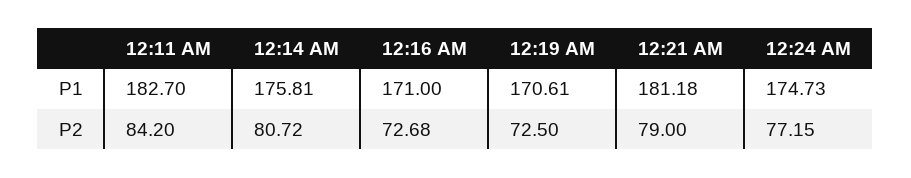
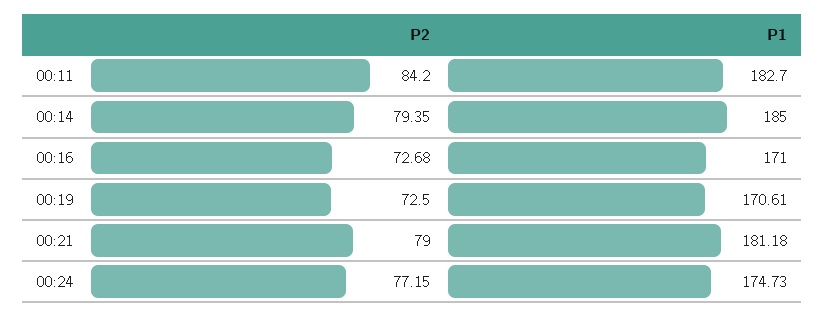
12:14 AM, P1: 175.81 -> 185
12:14 AM, P2: 80.72 -> 79.35

